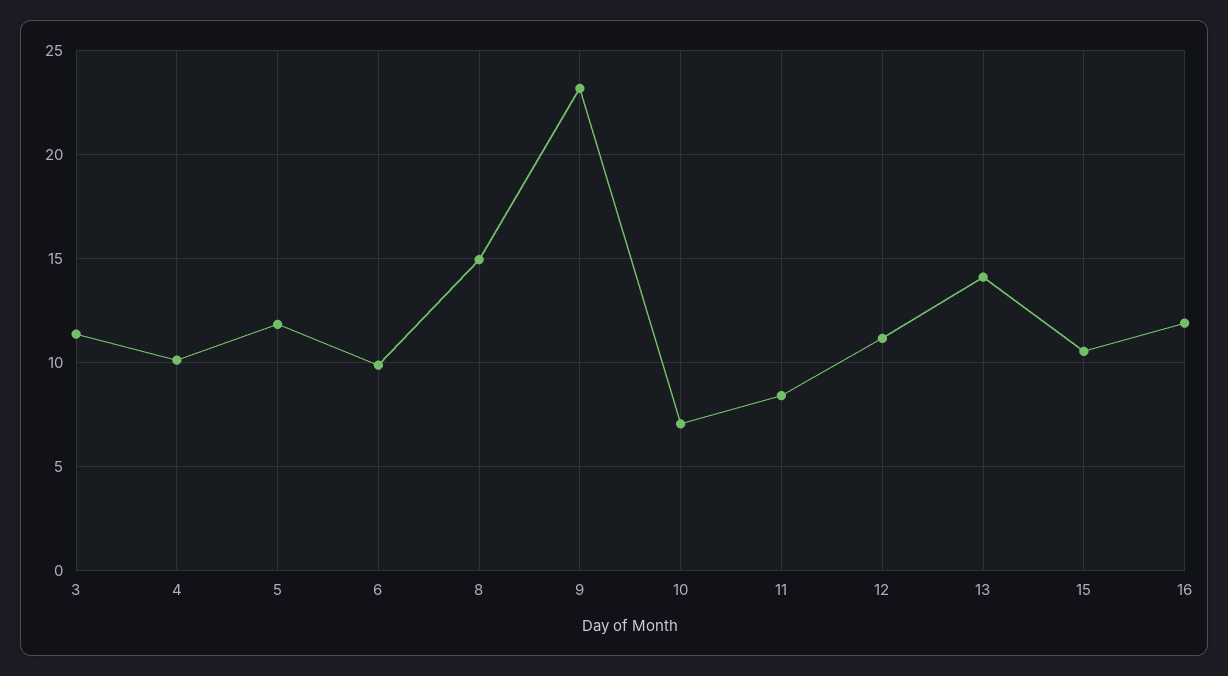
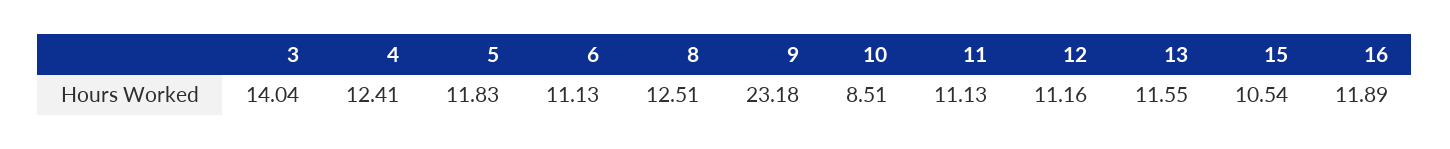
3: 11.5 -> 14.04
4: 10 -> 12.41
6: 10 -> 11.13
8: 15 -> 12.51
10: 7 -> 8.51
11: 8.5 -> 11.13
13: 14 -> 11.55

